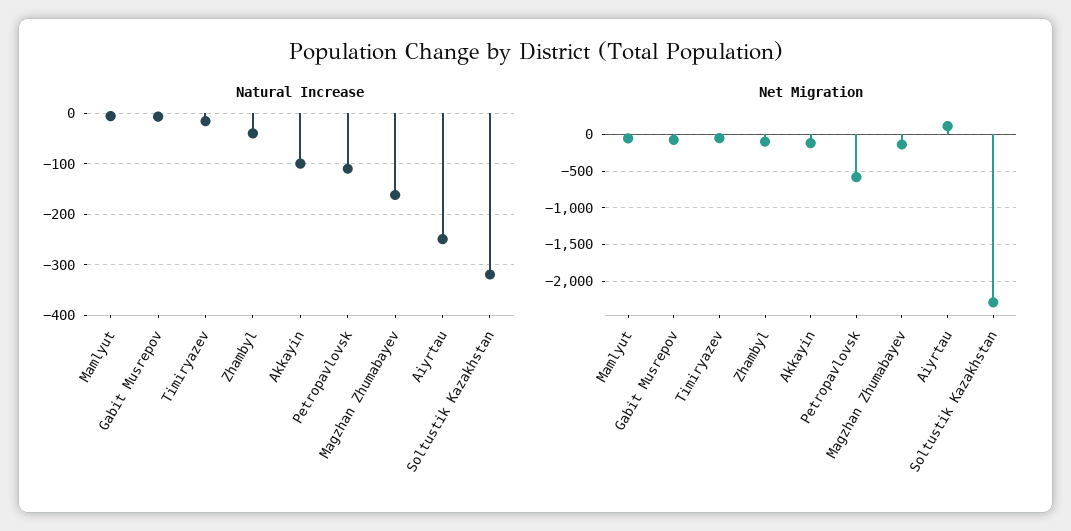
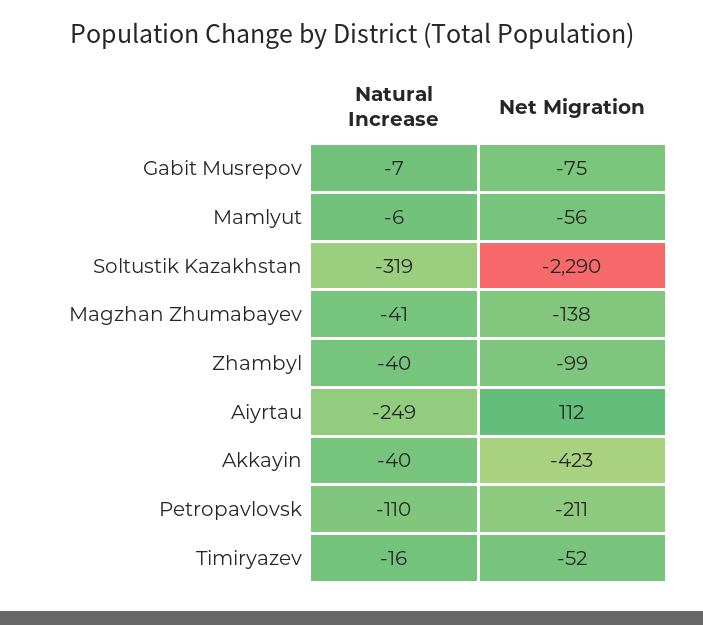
Natural Increase, Akkayin: -100 -> -40
Natural Increase, Magzhan Zhumabayev: -160 -> -41
Net Migration, Akkayin: -100 -> -423
Net Migration, Petropavlovsk: -600 -> -211

